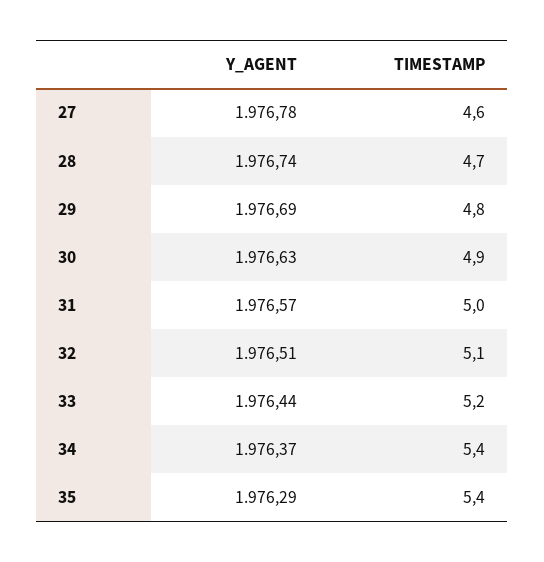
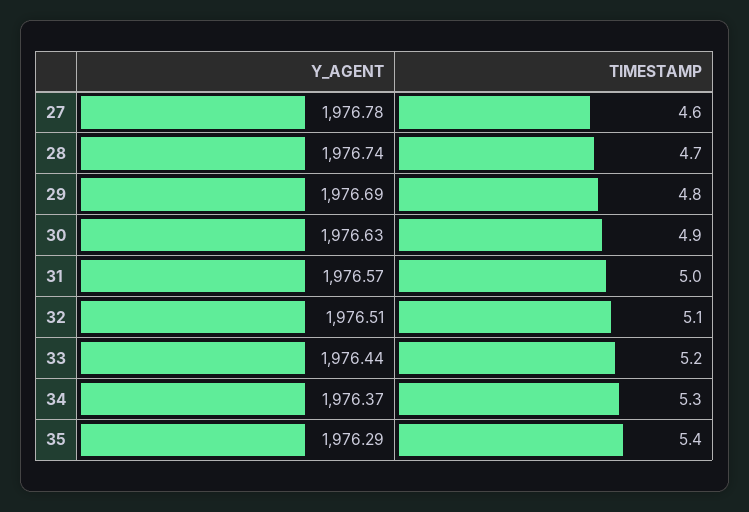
TIMESTAMP, 34: 5.4 -> 5.3

